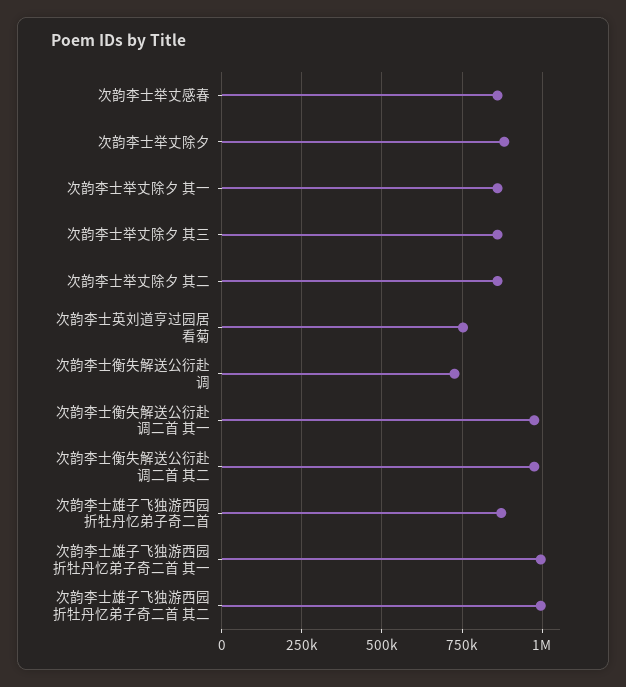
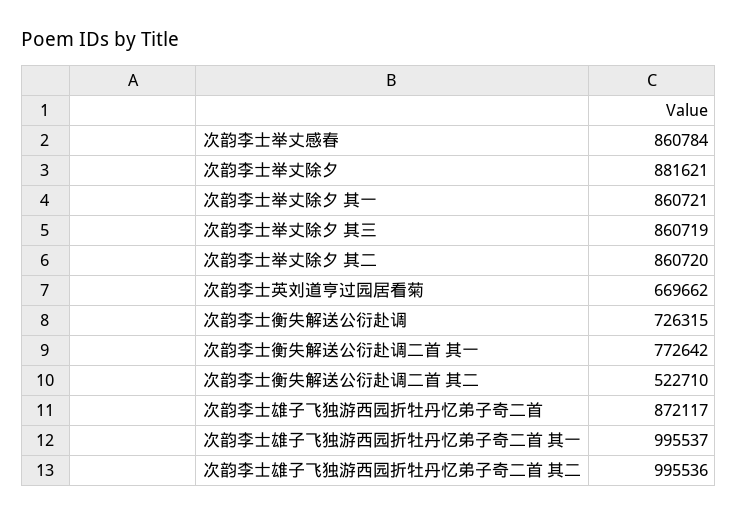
次韵李士英刘道亨过园居看菊: 750000 -> 669662
次韵李士衡失解送公衍赴调二首 其一: 975000 -> 772642
次韵李士衡失解送公衍赴调二首 其二: 975000 -> 522710

